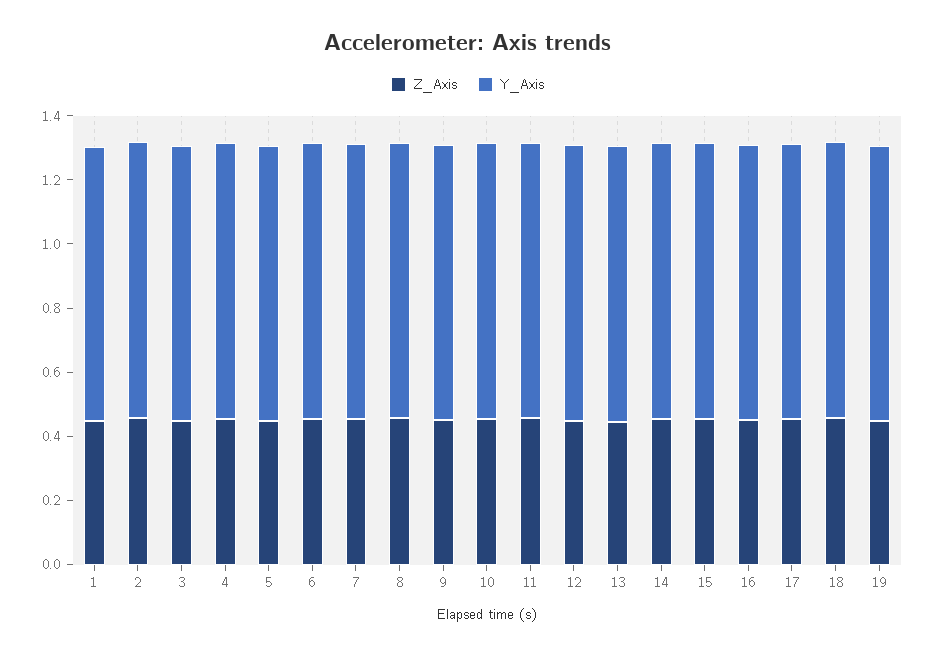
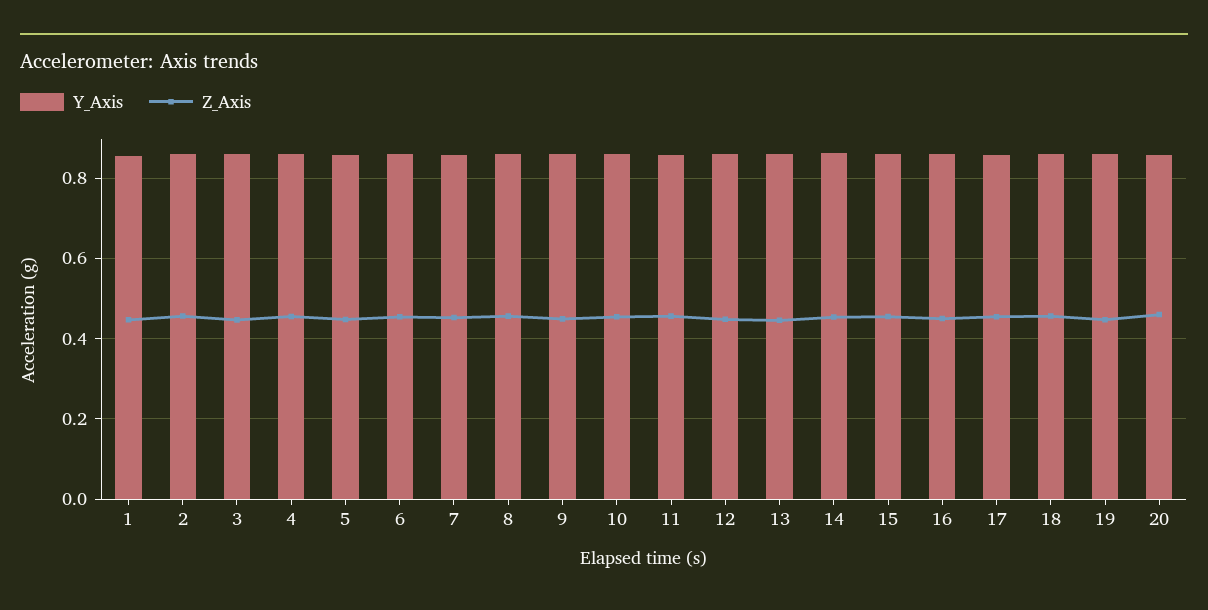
Y_Axis, 20: none -> 0.86
Z_Axis, 20: none -> 0.46

